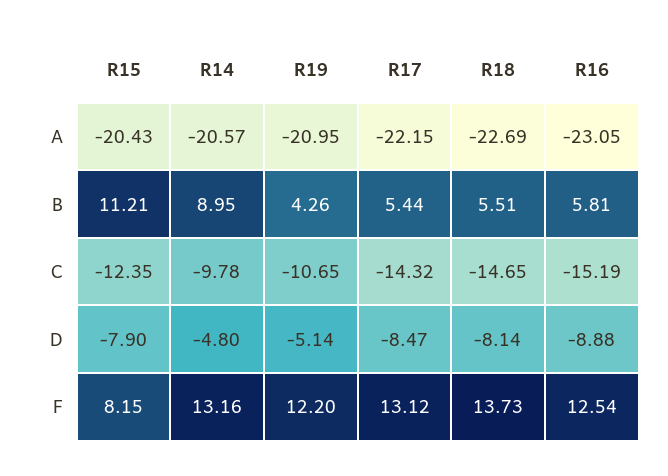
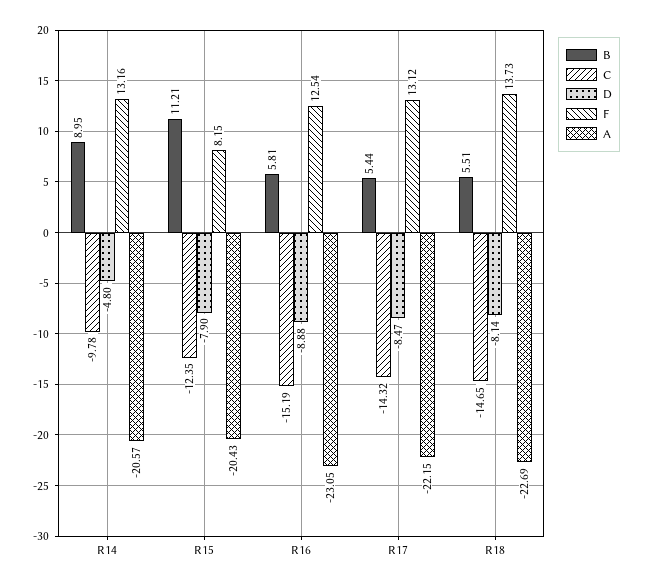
A, R19: -20.95 -> none
B, R19: 4.26 -> none
C, R19: -10.65 -> none
D, R19: -5.14 -> none
F, R19: 12.2 -> none

